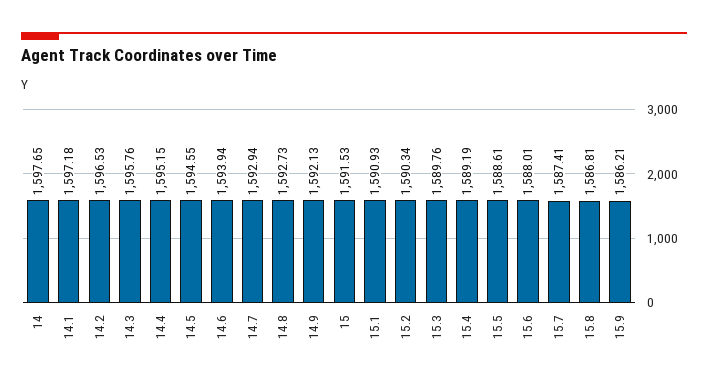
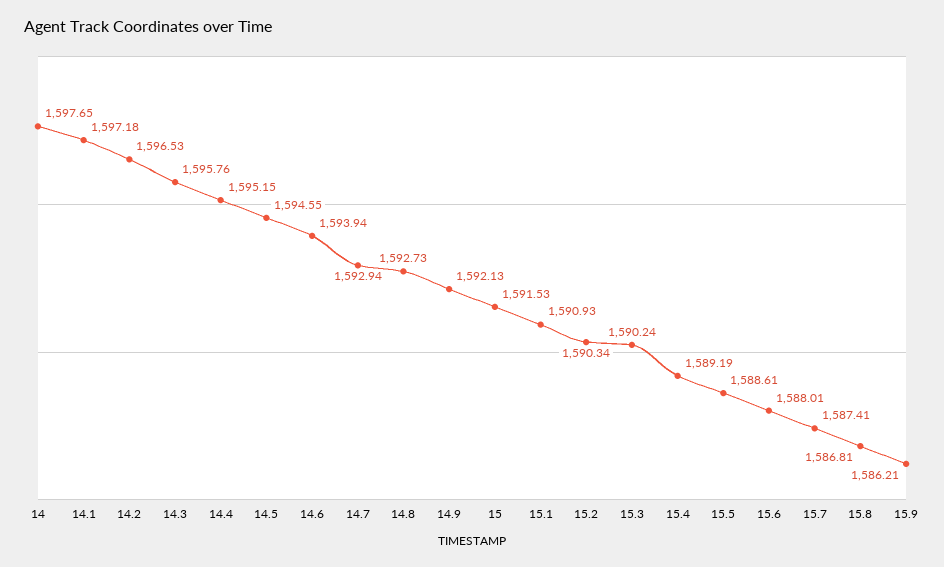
15.3: 1589.76 -> 1590.24

